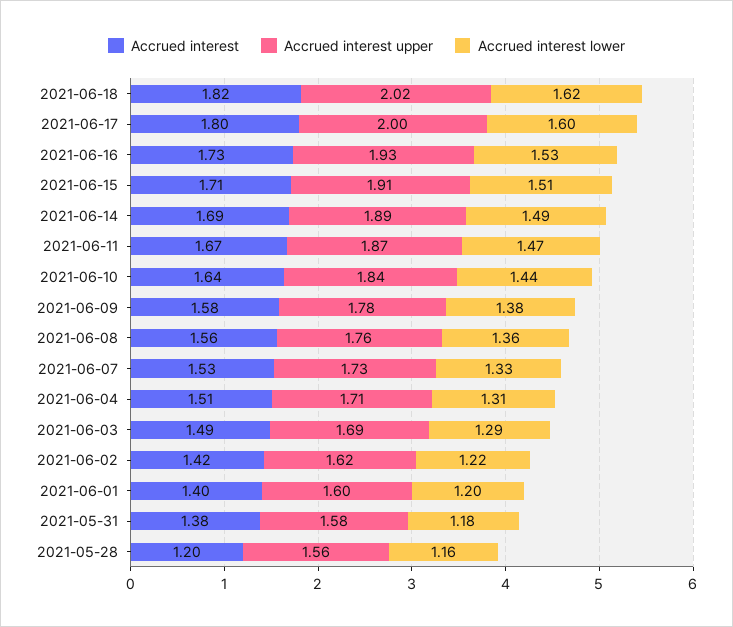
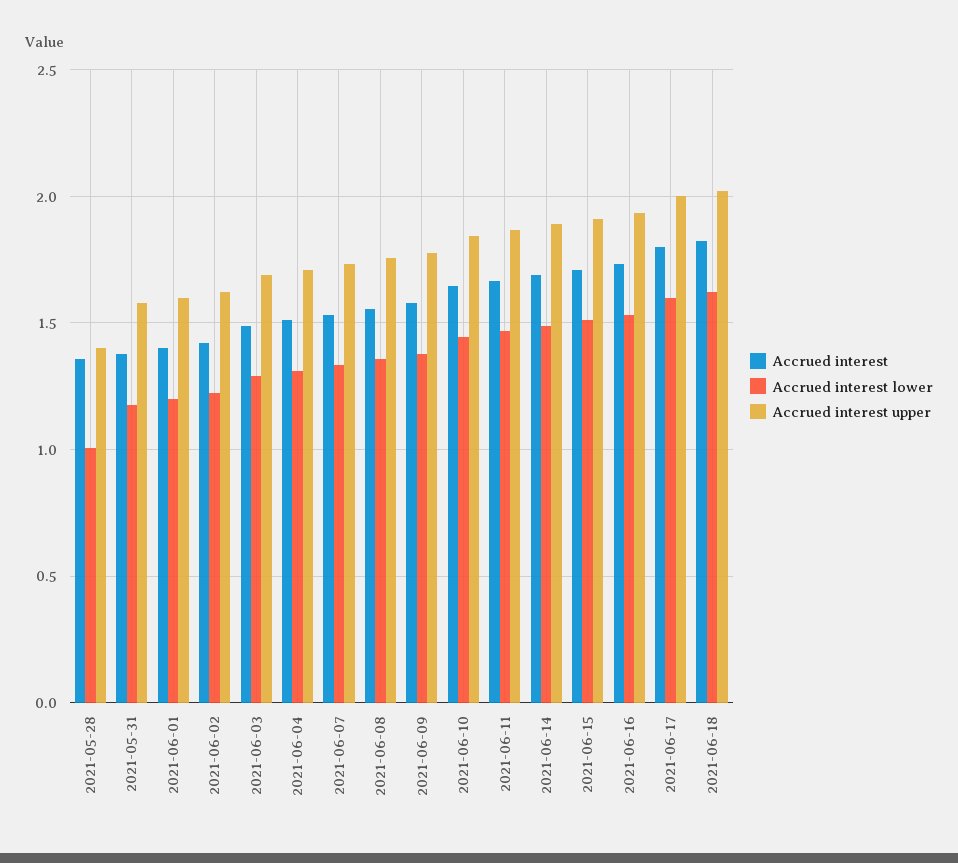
Accrued interest, 2021-05-28: 1.2 -> 1.35
Accrued interest upper, 2021-05-28: 1.56 -> 1.4
Accrued interest lower, 2021-05-28: 1.16 -> 1

